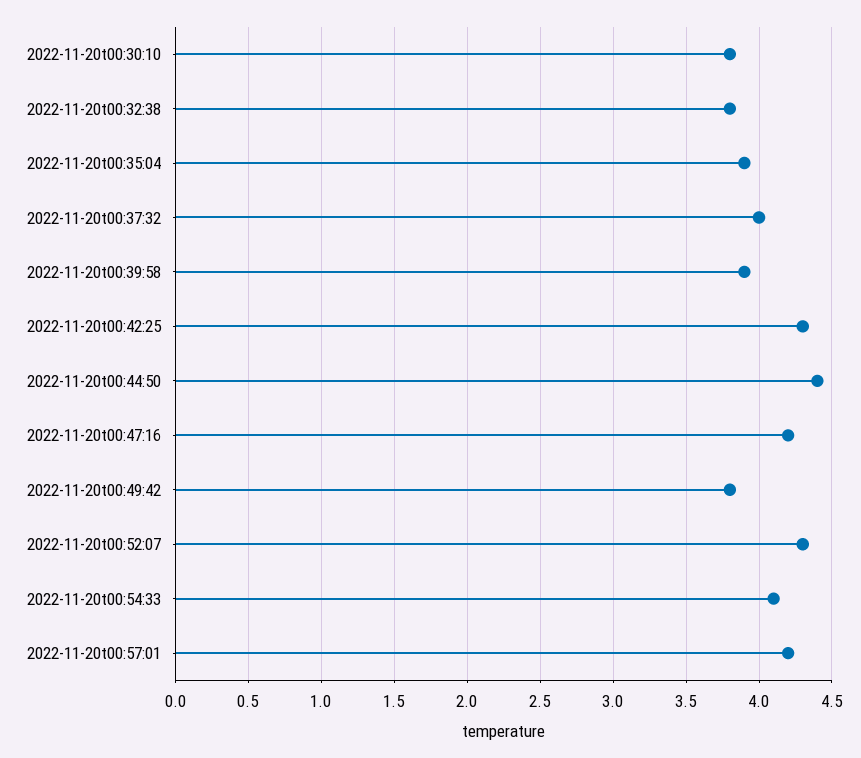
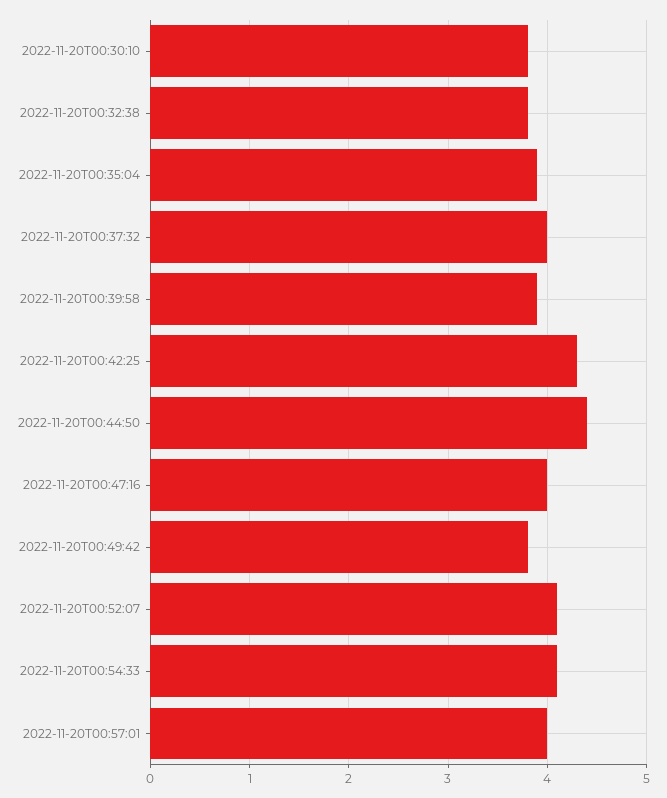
2022-11-20t00:47:16: 4.2 -> 4
2022-11-20t00:52:07: 4.3 -> 4.1
2022-11-20t00:57:01: 4.2 -> 4

